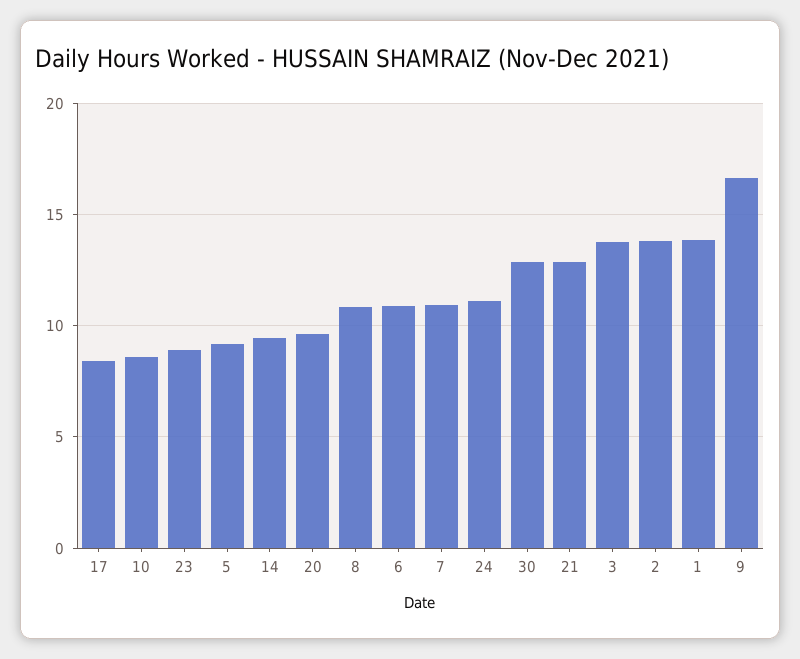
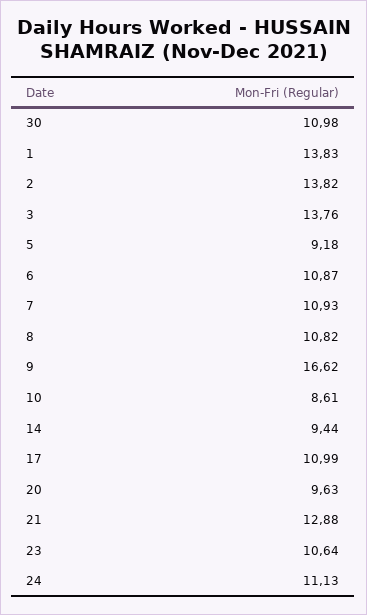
17: 8.5 -> 10.99
23: 9 -> 10.64
30: 13 -> 10.98

